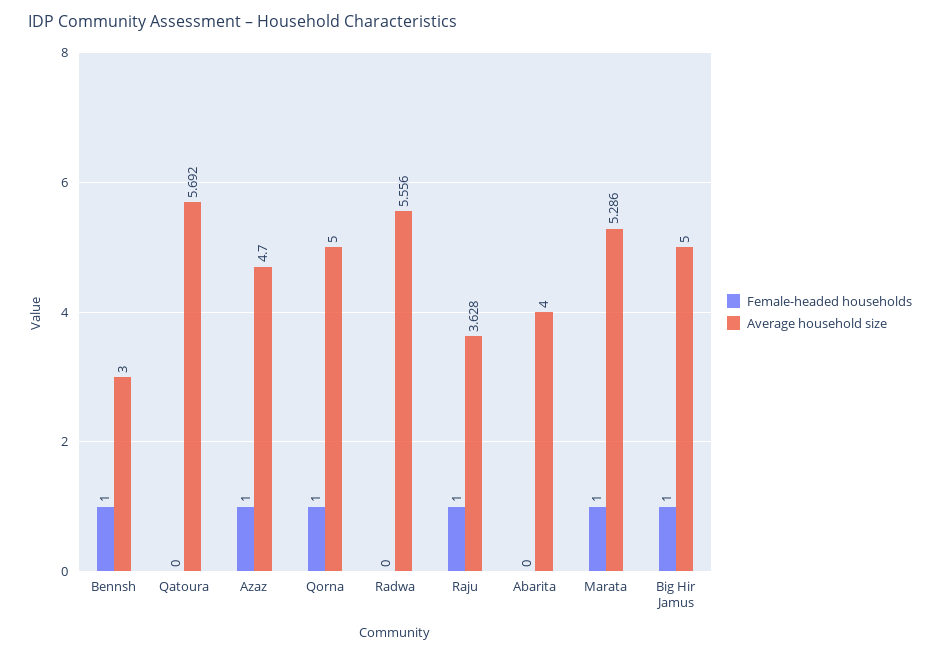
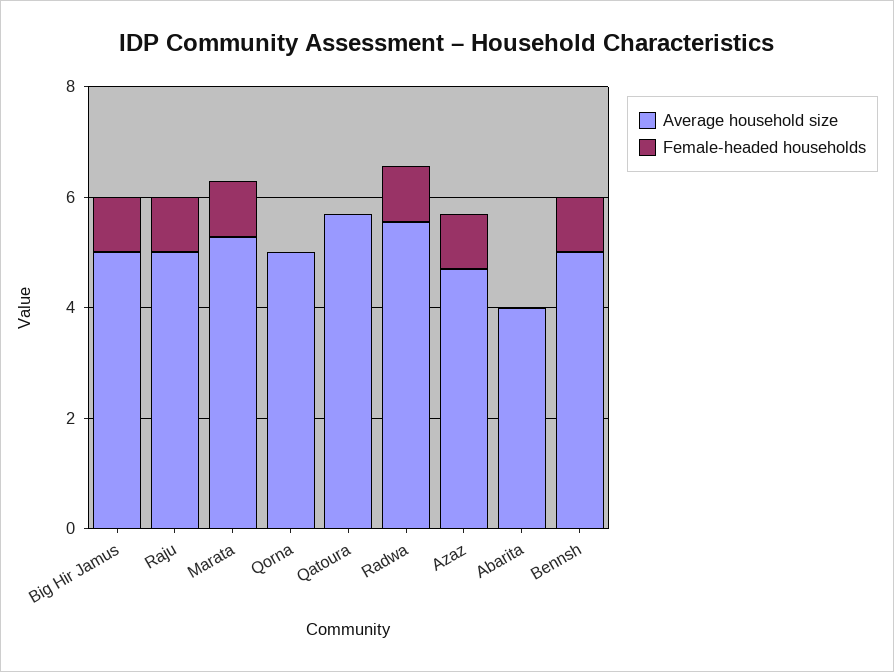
Average household size, Bennsh: 3 -> 5
Female-headed households, Qorna: 1 -> 0
Female-headed households, Radwa: 0 -> 1
Average household size, Raju: 3.628 -> 5

